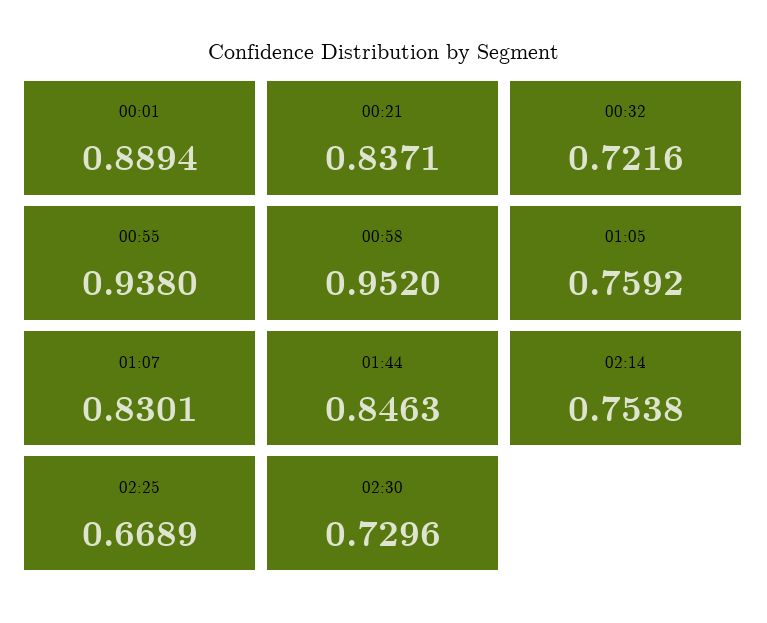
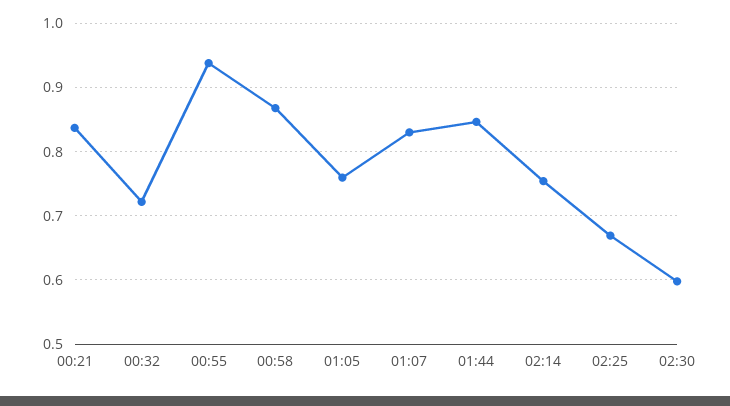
00:01: 0.8894 -> none
00:58: 0.952 -> 0.87
02:30: 0.7296 -> 0.6

